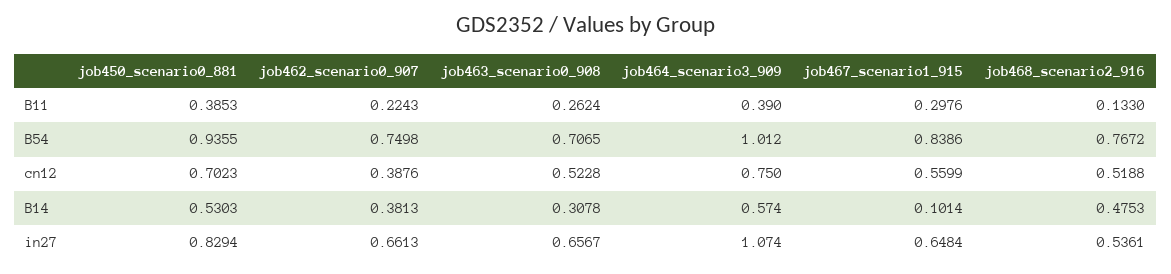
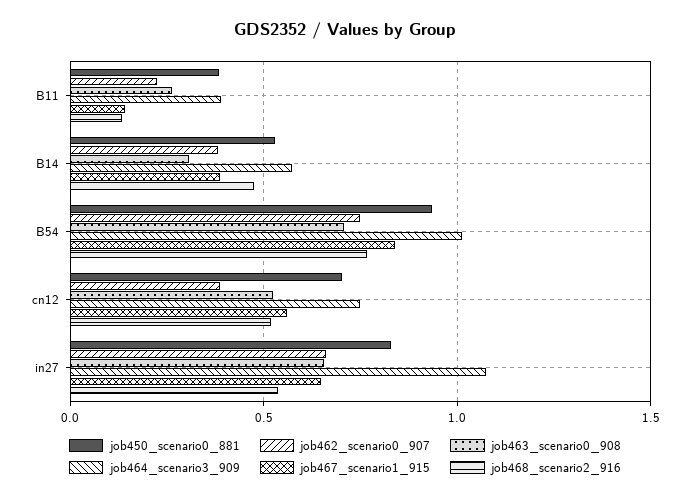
job467_scenario1_915, B11: 0.2976 -> 0.15
job467_scenario1_915, B14: 0.1014 -> 0.4

